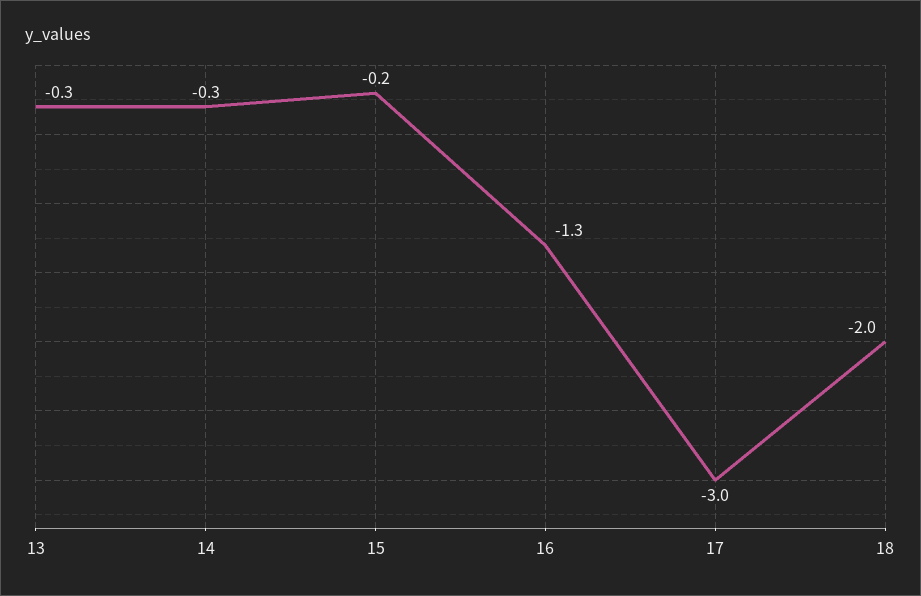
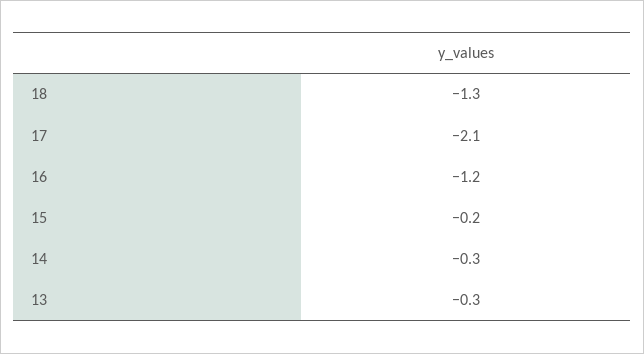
16: -1.3 -> -1.2
17: -3 -> -2.1
18: -2 -> -1.3

